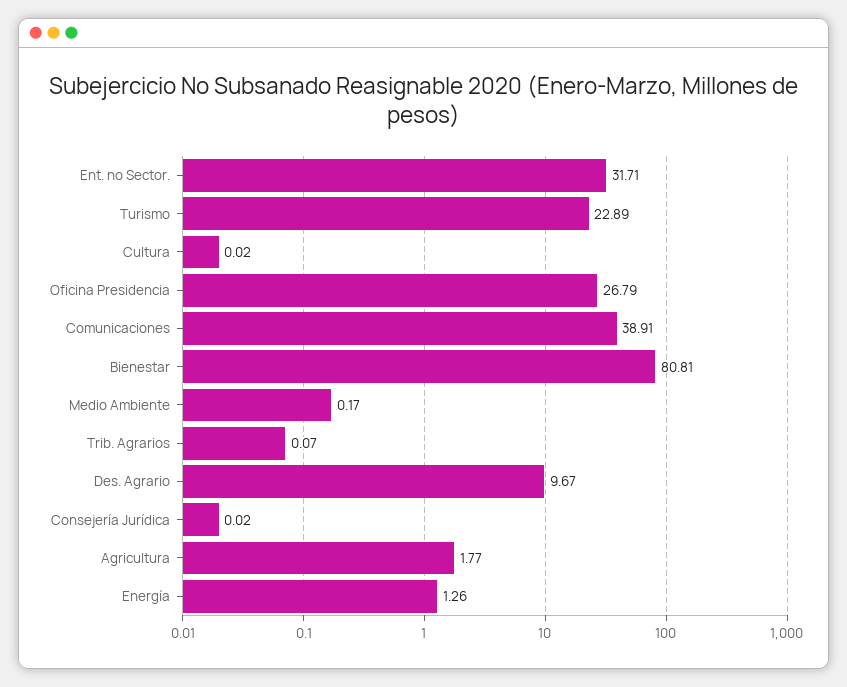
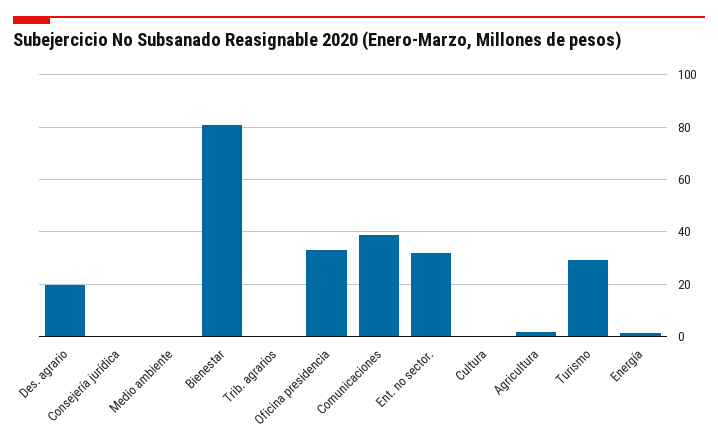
Turismo: 22.89 -> 30
Oficina Presidencia: 26.79 -> 32.5
Des. Agrario: 9.67 -> 20

